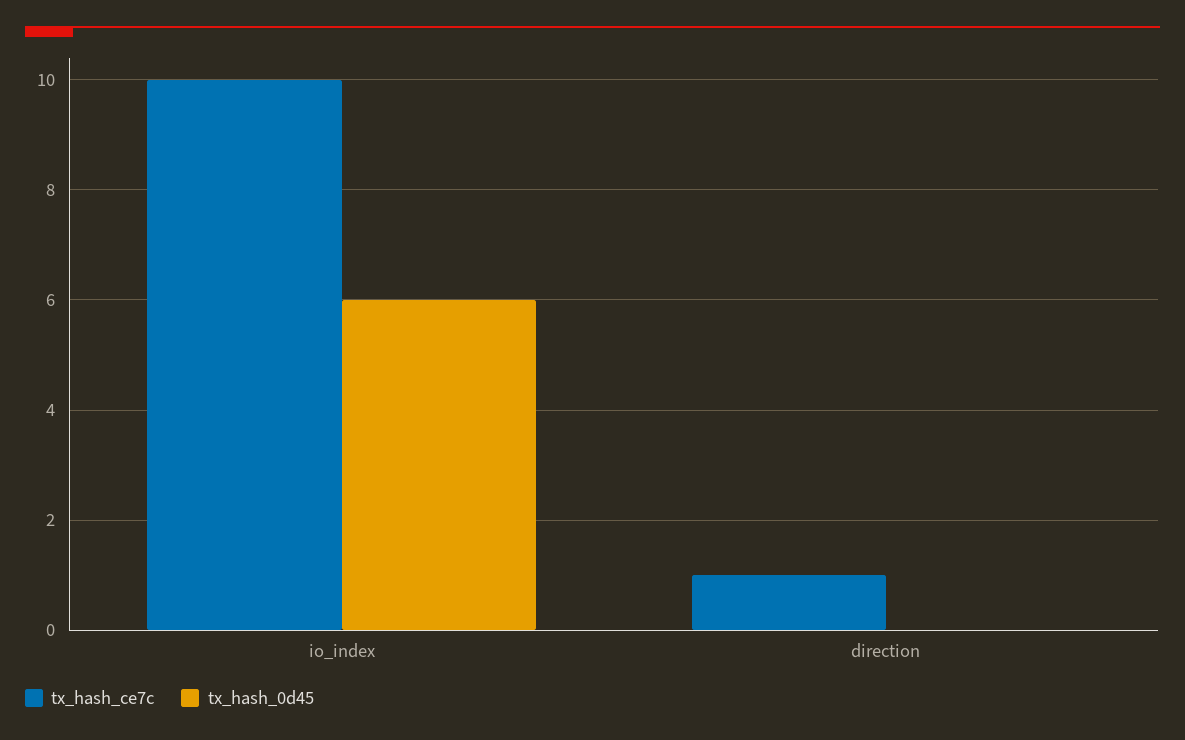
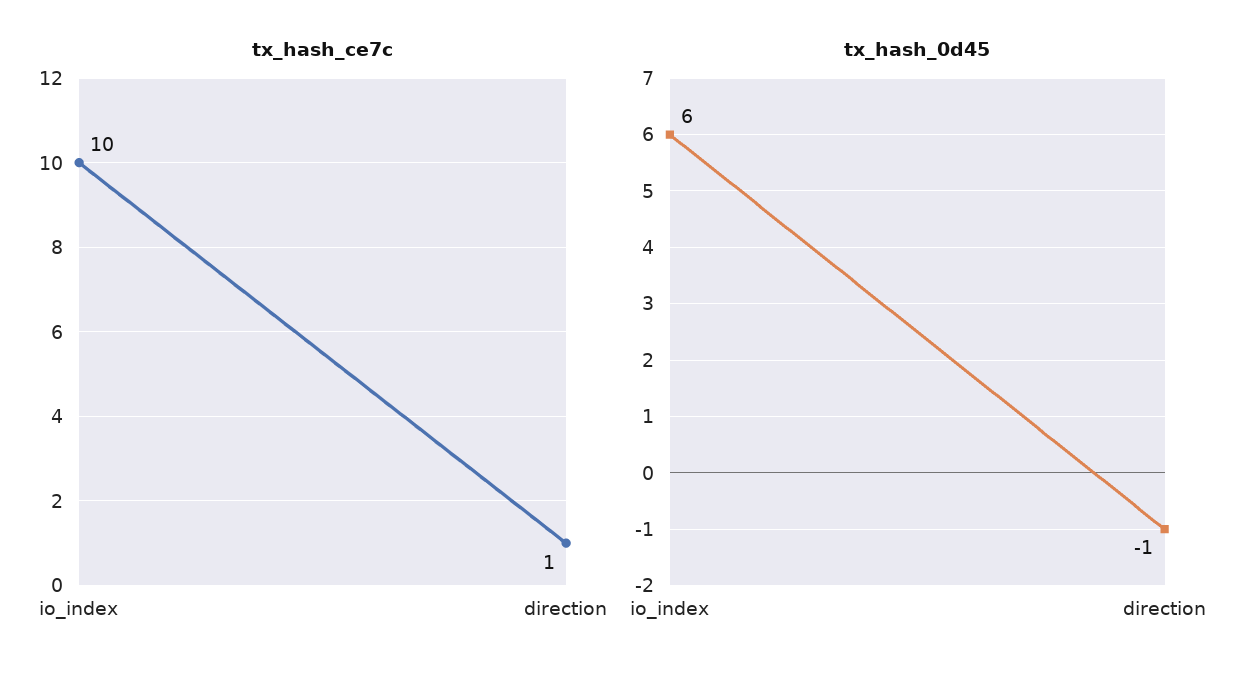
tx_hash_0d45, direction: 0 -> -1

